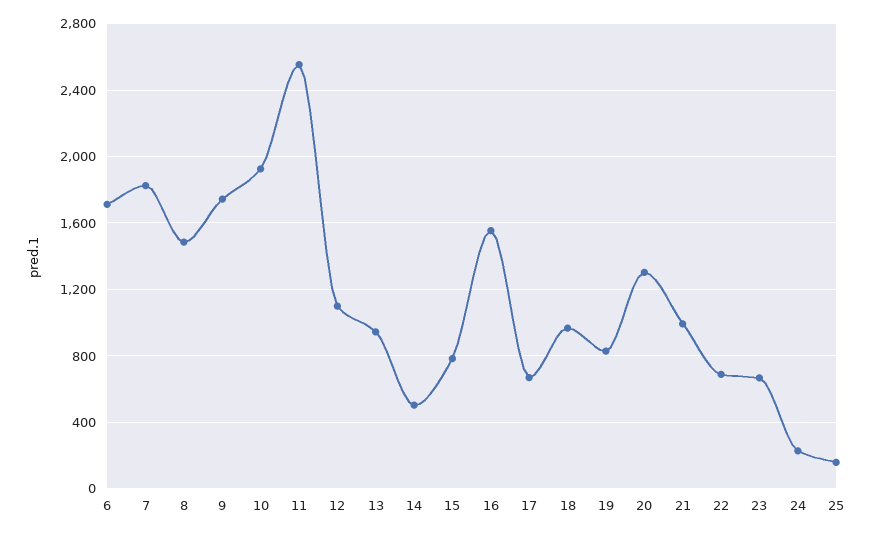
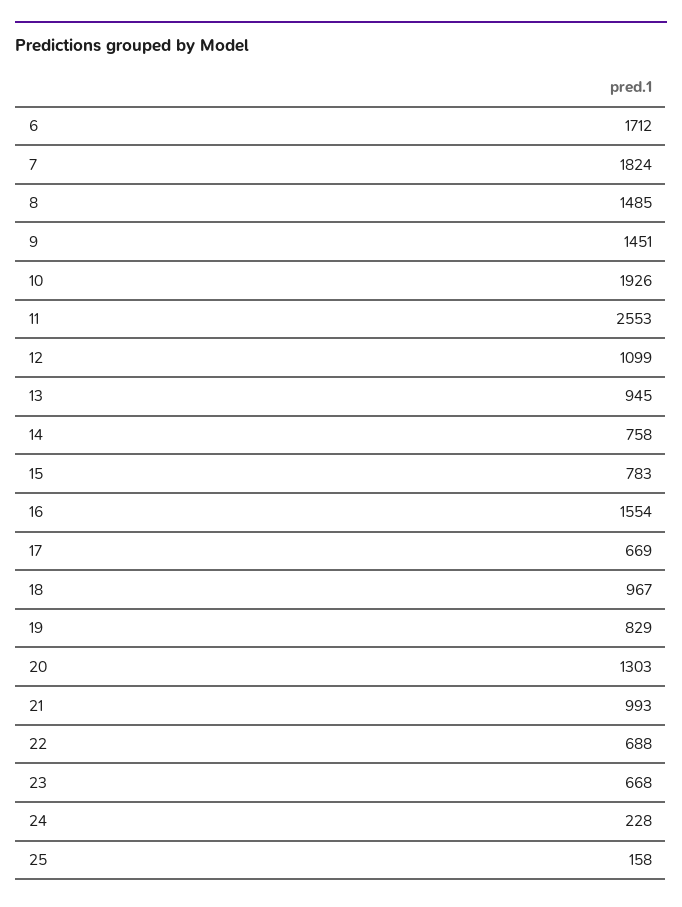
9: 1750 -> 1451
14: 500 -> 758

